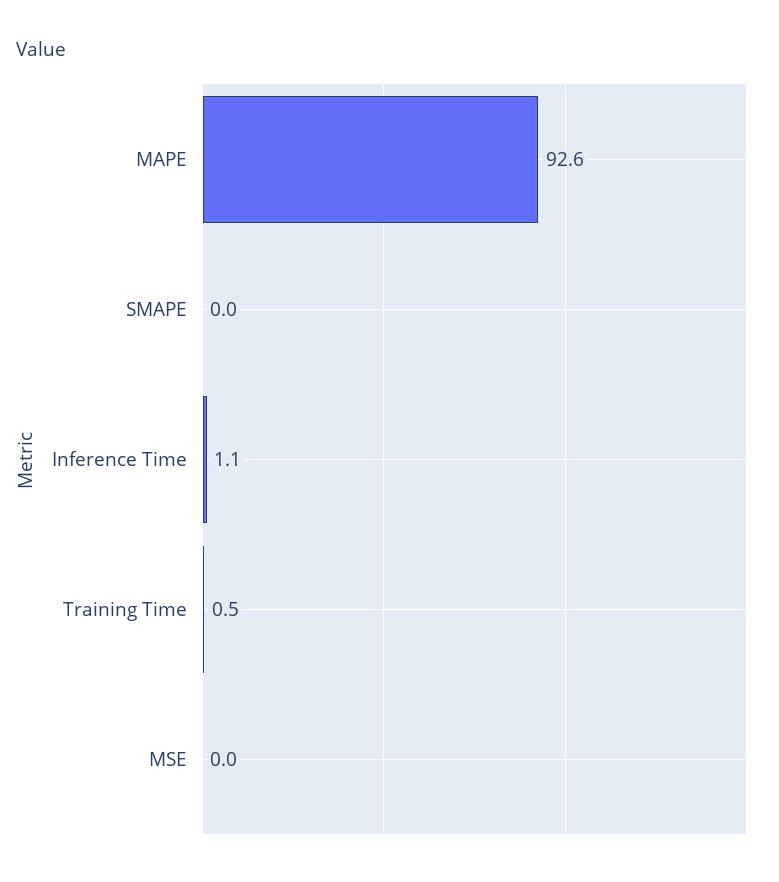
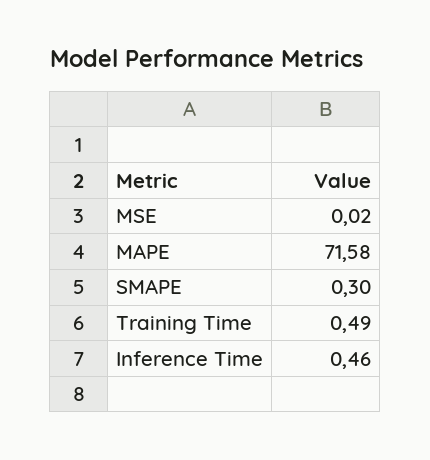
MAPE: 92.6 -> 71.58
SMAPE: 0 -> 0.3
Inference Time: 1.1 -> 0.46

